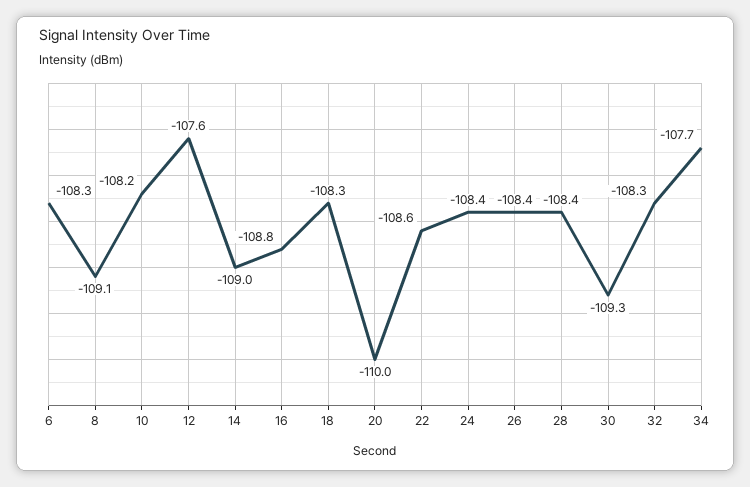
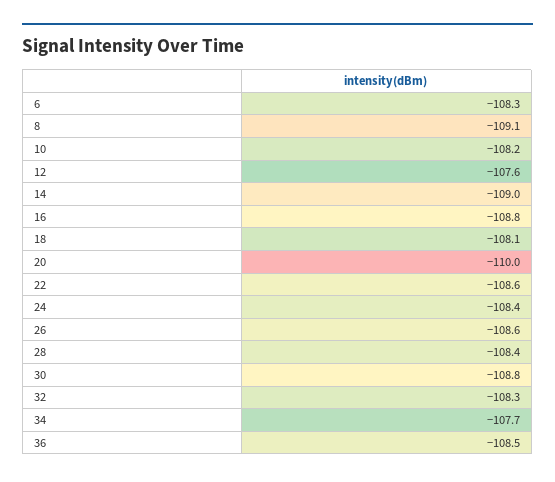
18: -108.3 -> -108.1
26: -108.4 -> -108.6
30: -109.3 -> -108.8
36: none -> -108.5

